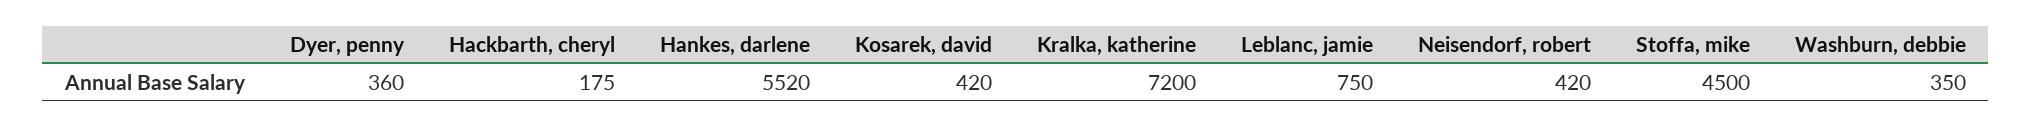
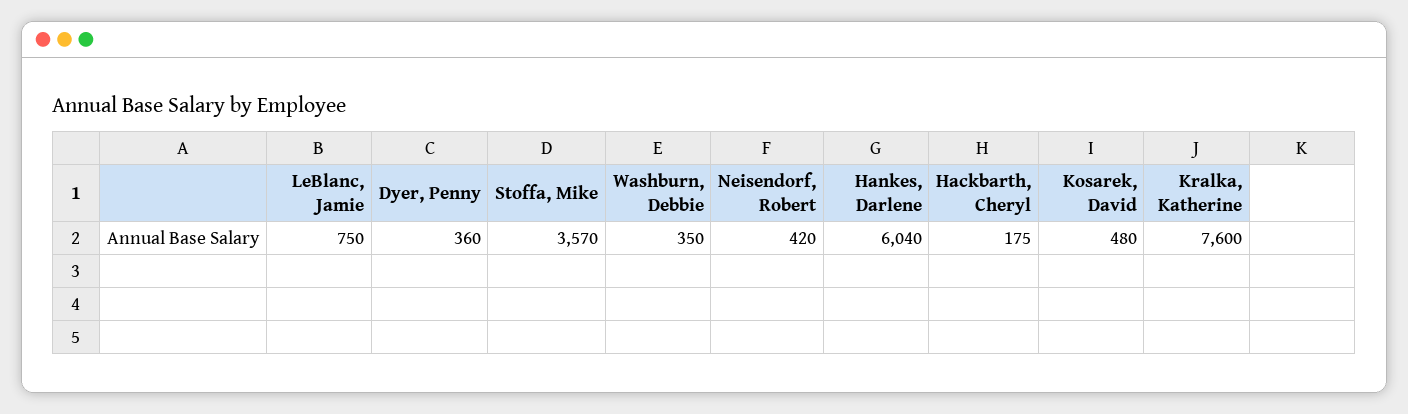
Hankes, darlene: 5520 -> 6040
Kosarek, david: 420 -> 480
Kralka, katherine: 7200 -> 7600
Stoffa, mike: 4500 -> 3570

